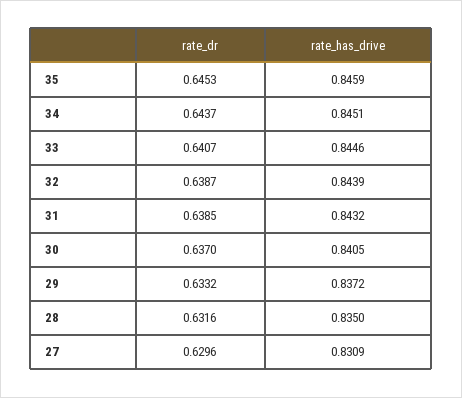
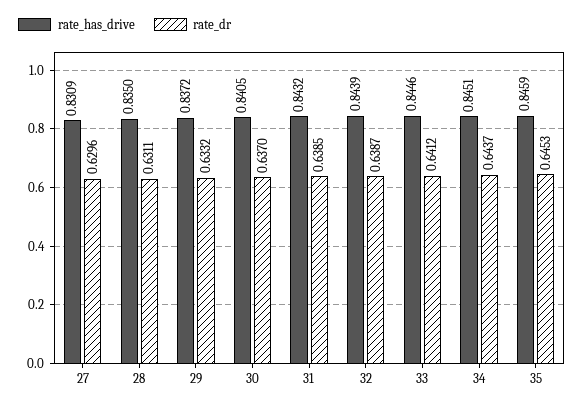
rate_dr, 33: 0.6407 -> 0.6412
rate_dr, 28: 0.6316 -> 0.6311

